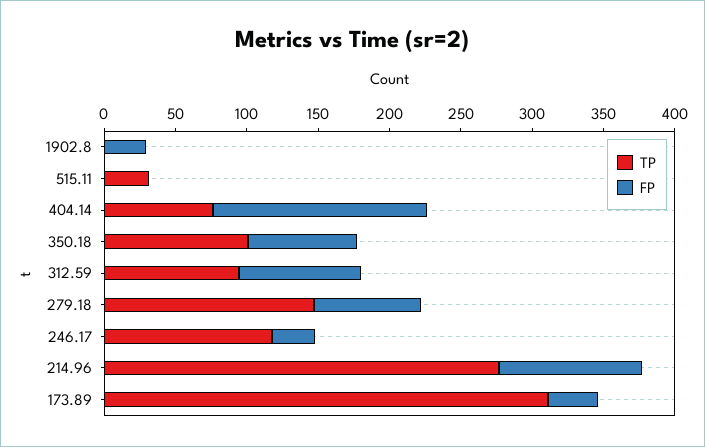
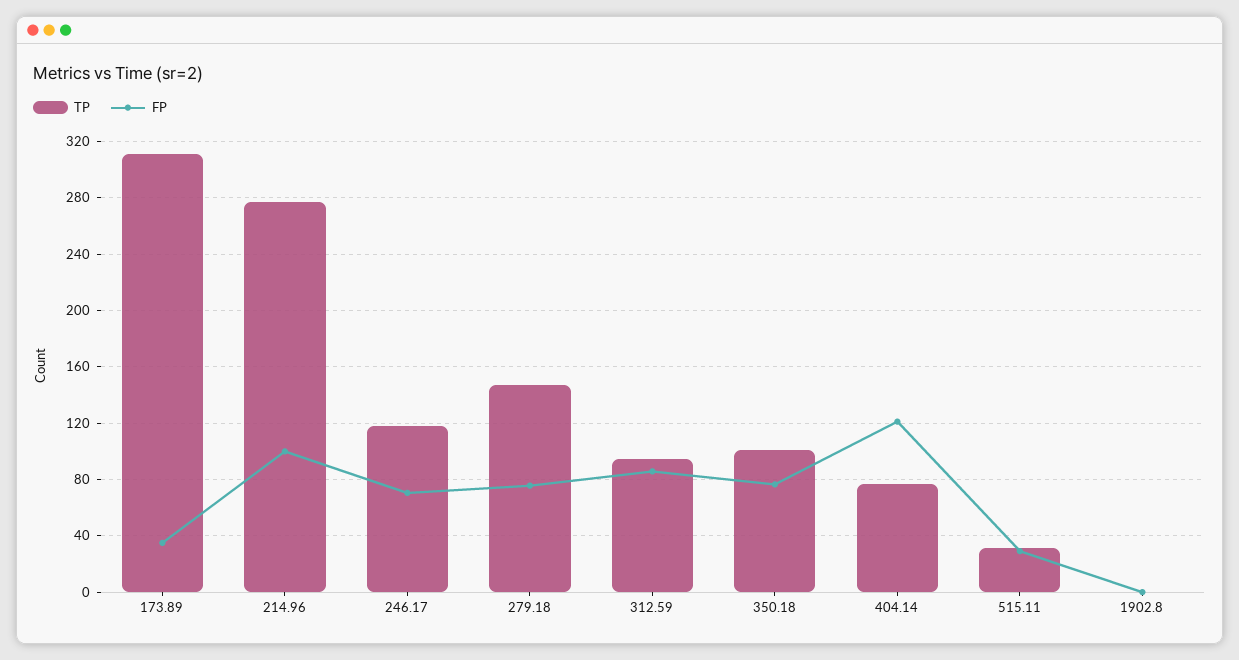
FP, 1902.8: 30 -> 0
FP, 515.11: 0 -> 30
FP, 404.14: 150 -> 120
FP, 246.17: 30 -> 70

